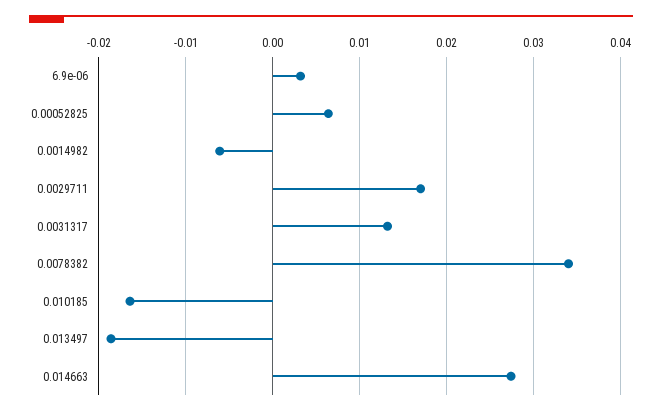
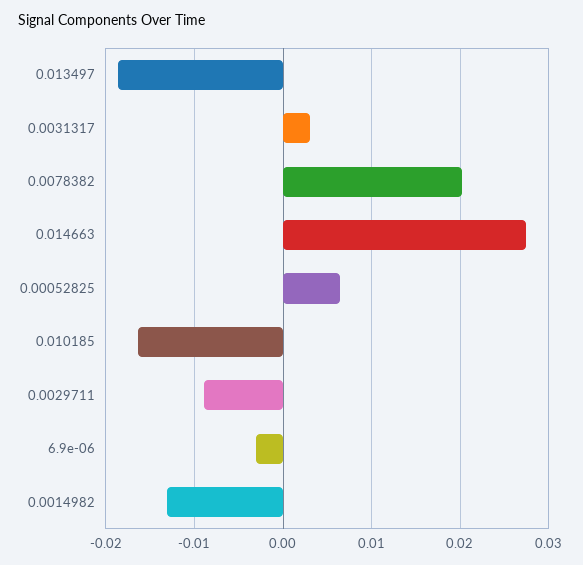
6.9e-06: 0.003 -> -0.003
0.0014982: -0.006 -> -0.013
0.0029711: 0.017 -> -0.009
0.0031317: 0.013 -> 0.003
0.0078382: 0.034 -> 0.02

